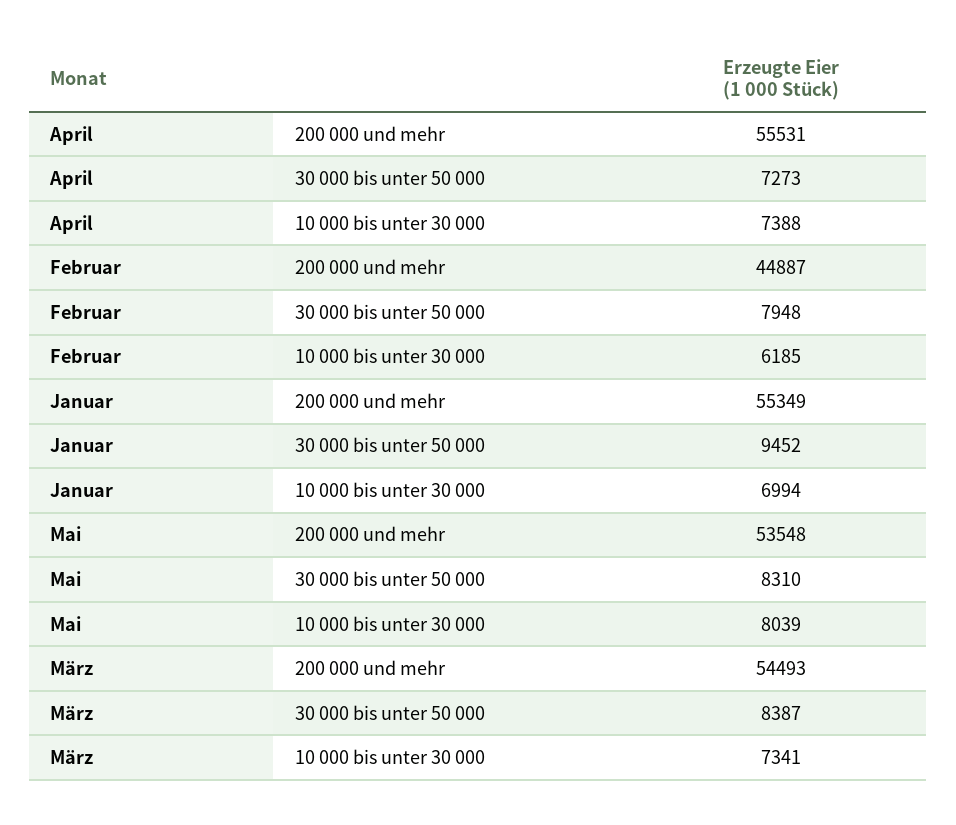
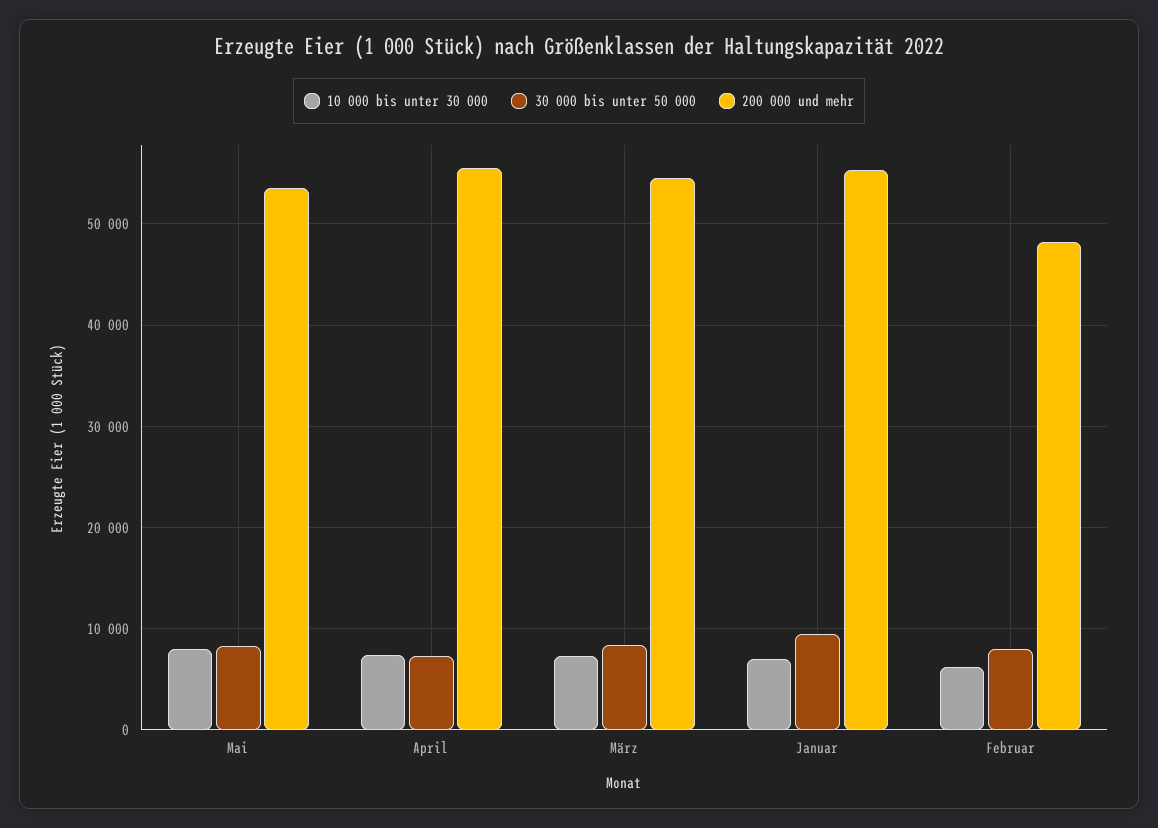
200 000 und mehr, Februar: 44887 -> 48000

